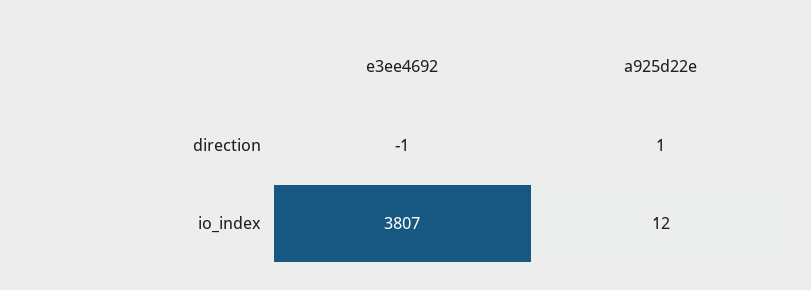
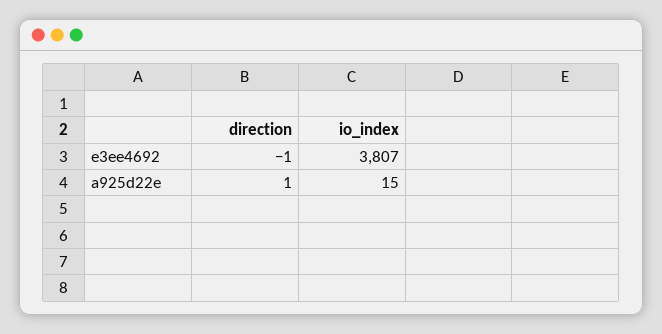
a925d22e, io_index: 12 -> 15

